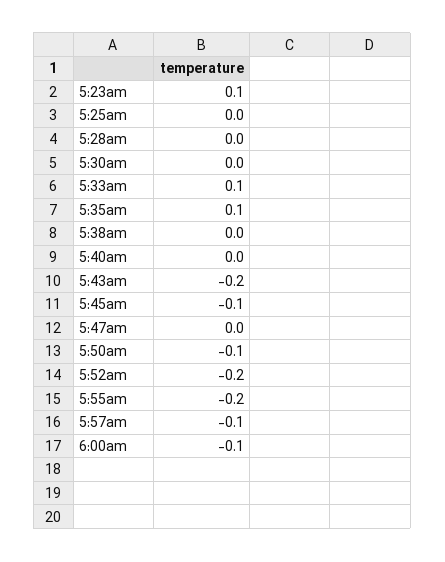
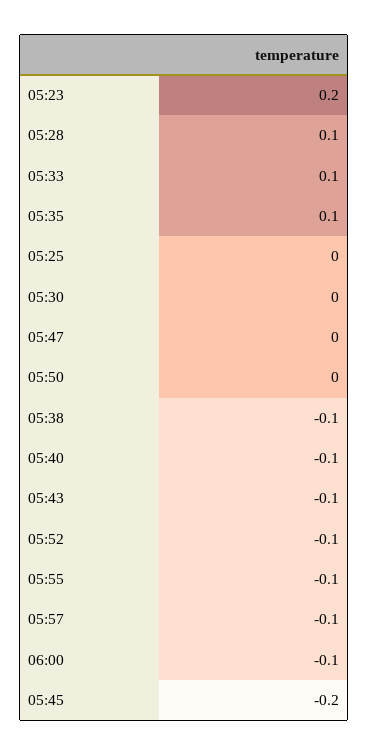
5:23am: 0.1 -> 0.2
5:28am: 0 -> 0.1
5:38am: 0 -> -0.1
5:40am: 0 -> -0.1
5:43am: -0.2 -> -0.1
5:45am: -0.1 -> -0.2
5:50am: -0.1 -> 0
5:52am: -0.2 -> -0.1
5:55am: -0.2 -> -0.1

